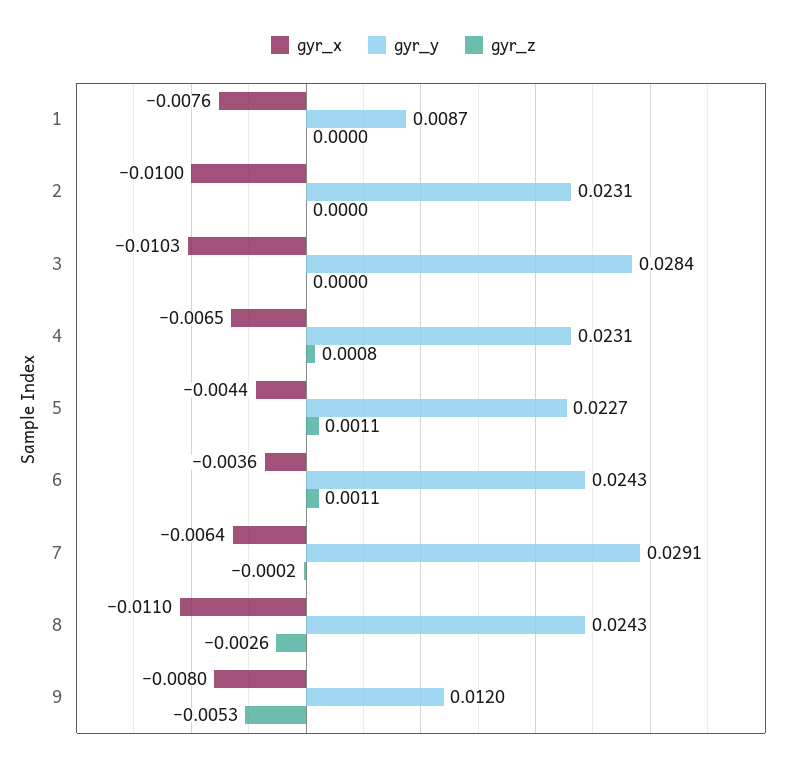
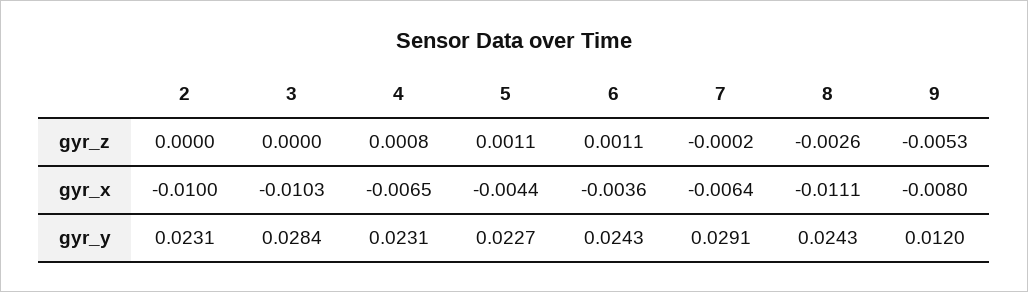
gyr_x, 1: -0.0076 -> none
gyr_y, 1: 0.0087 -> none
gyr_z, 1: 0 -> none
gyr_x, 8: -0.011 -> -0.0111

